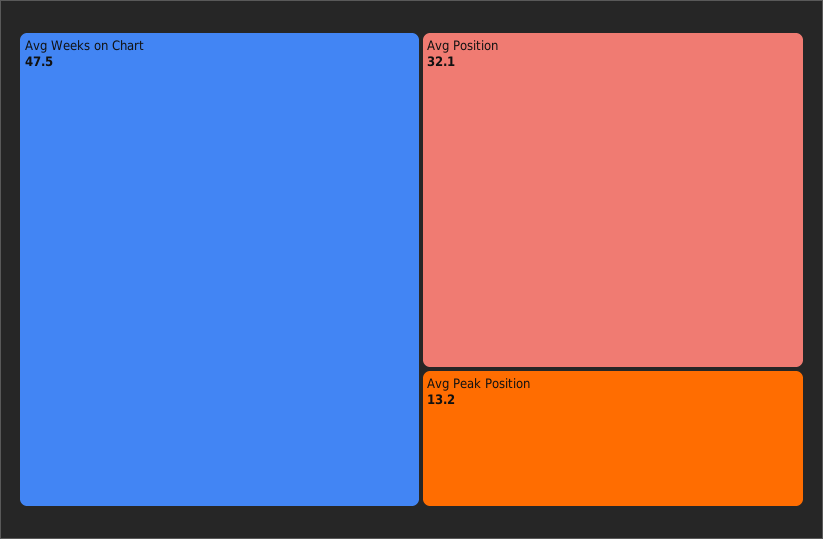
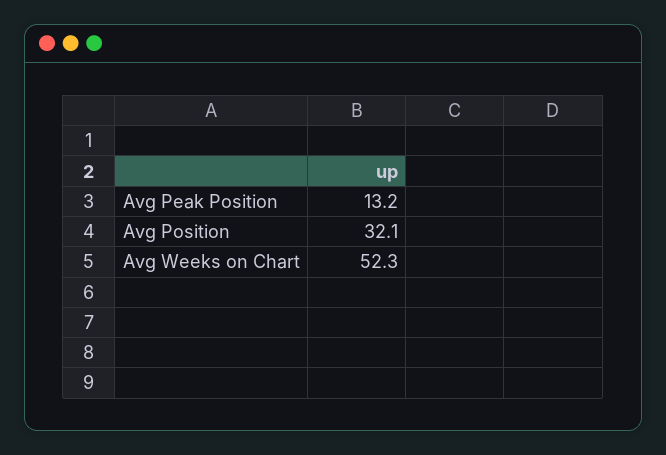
Avg Weeks on Chart: 47.5 -> 52.3

